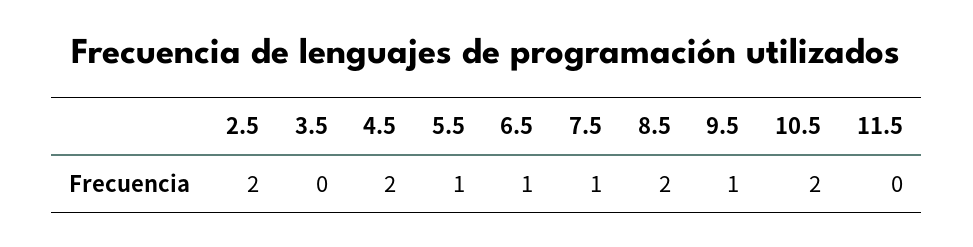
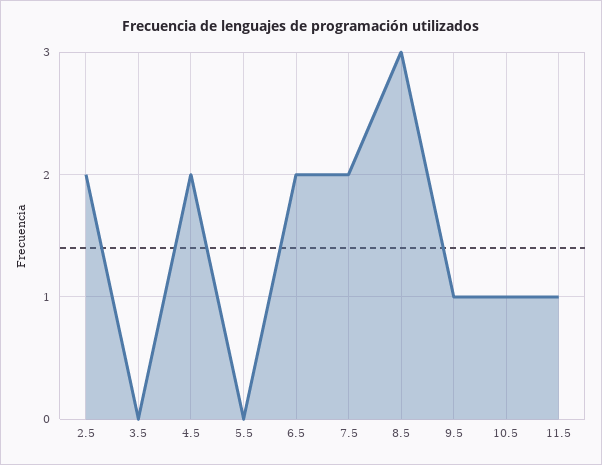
5.5: 1 -> 0
6.5: 1 -> 2
7.5: 1 -> 2
8.5: 2 -> 3
10.5: 2 -> 1
11.5: 0 -> 1

